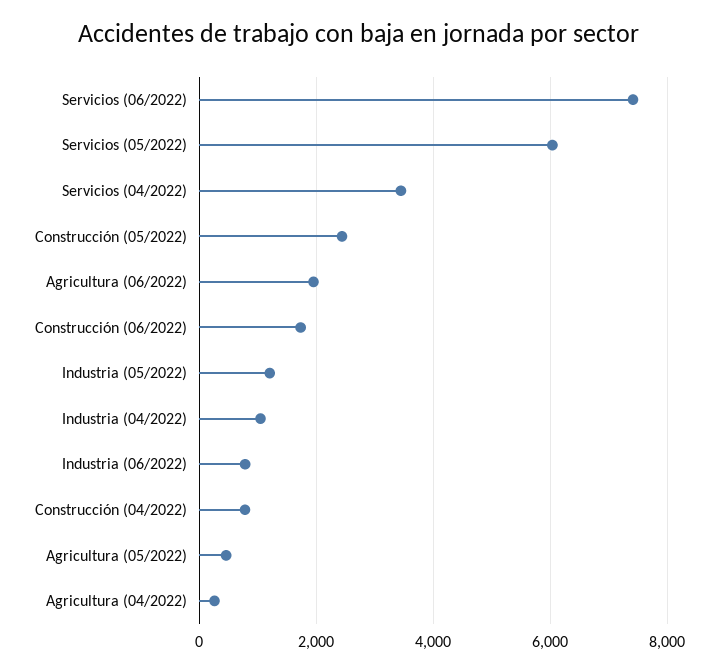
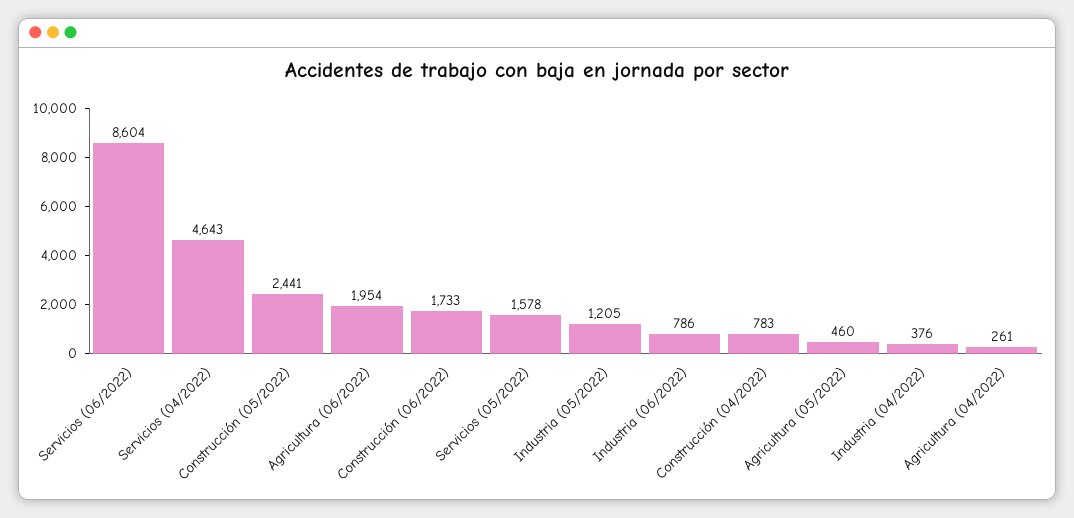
Servicios (06/2022): 7400 -> 8604
Servicios (05/2022): 6000 -> 1578
Servicios (04/2022): 3400 -> 4643
Industria (04/2022): 1000 -> 376

